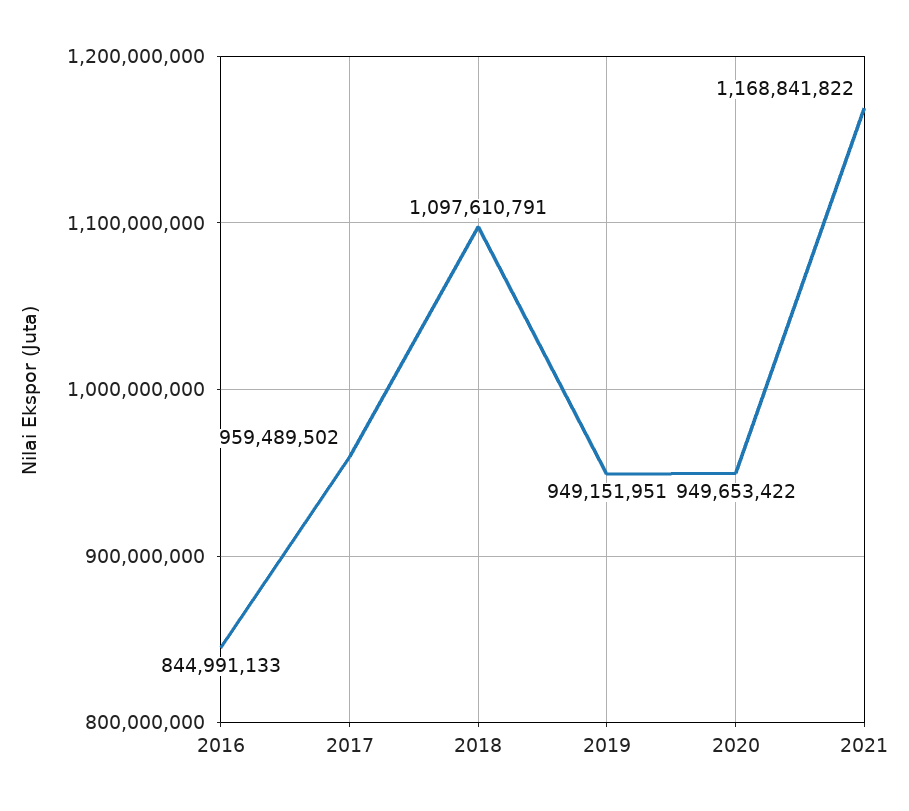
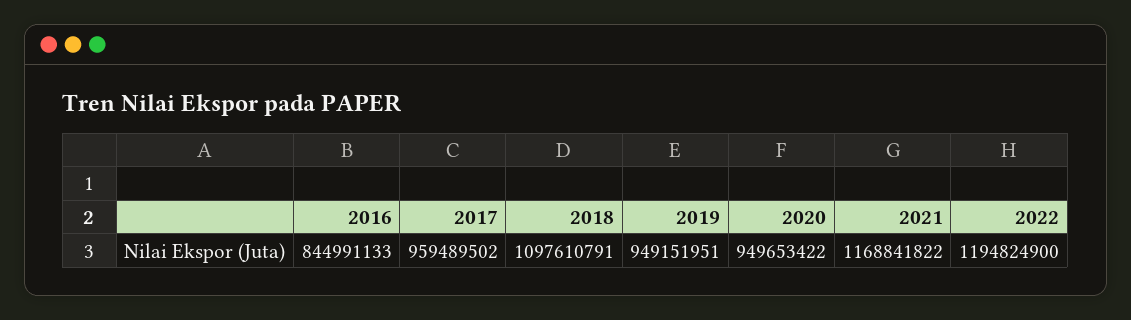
2022: none -> 1194824900

